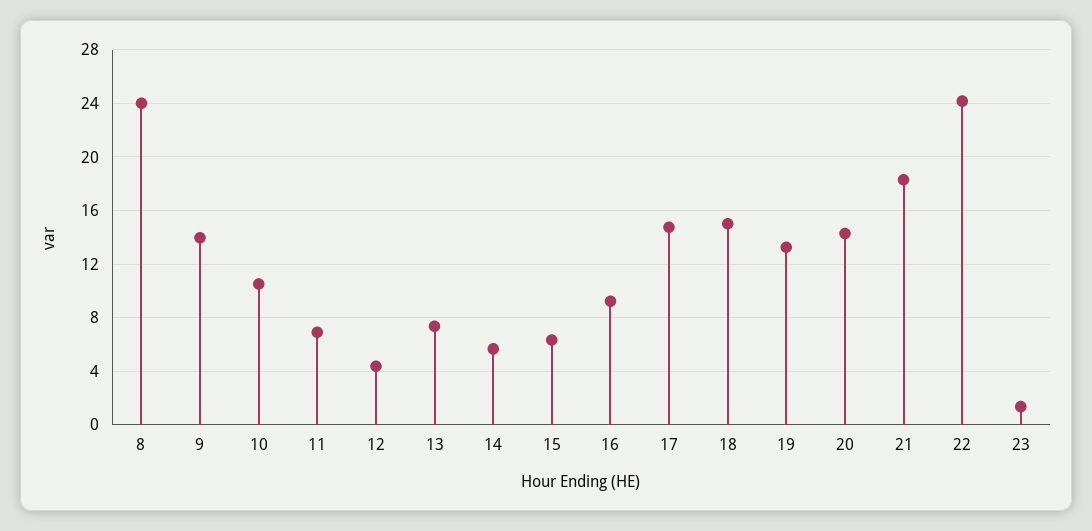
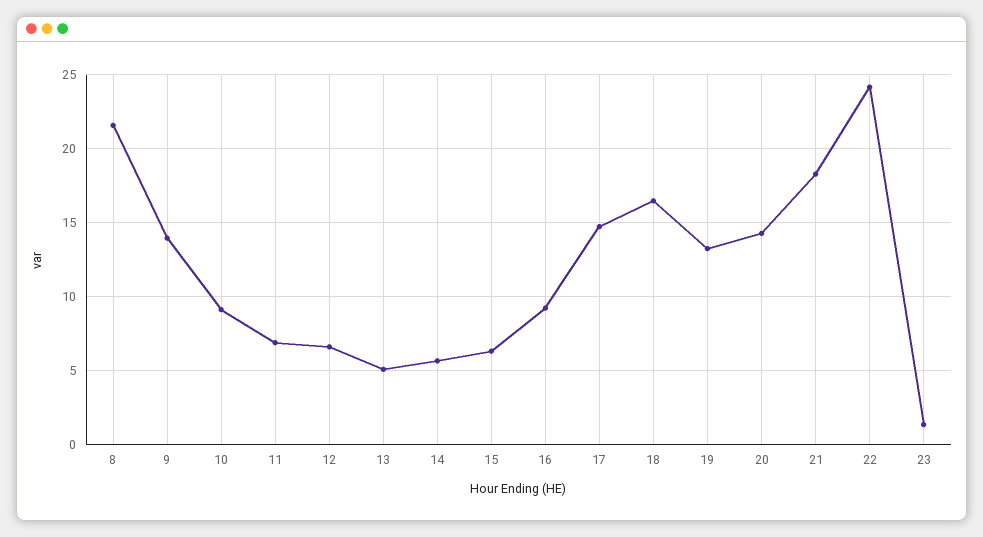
8: 24 -> 21.5
10: 10.5 -> 9
12: 4.5 -> 6.5
13: 7.5 -> 5
18: 15 -> 16.5

